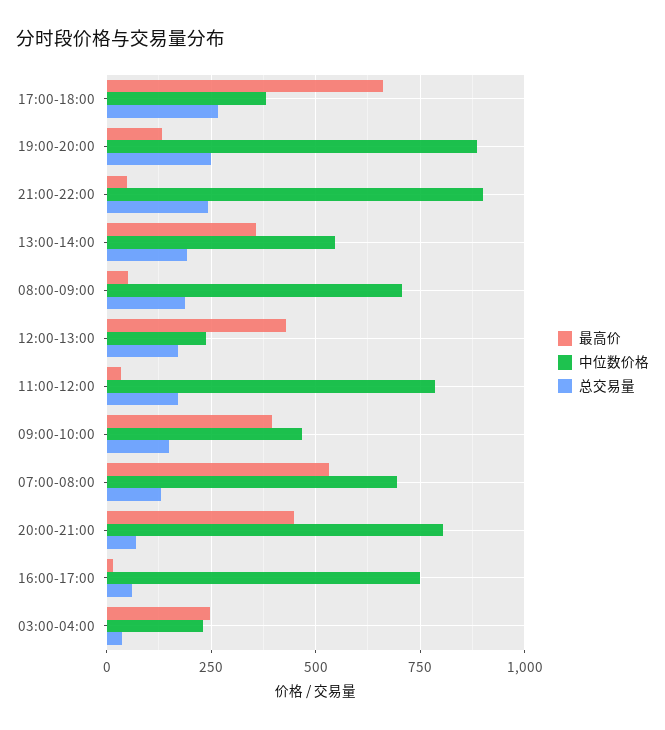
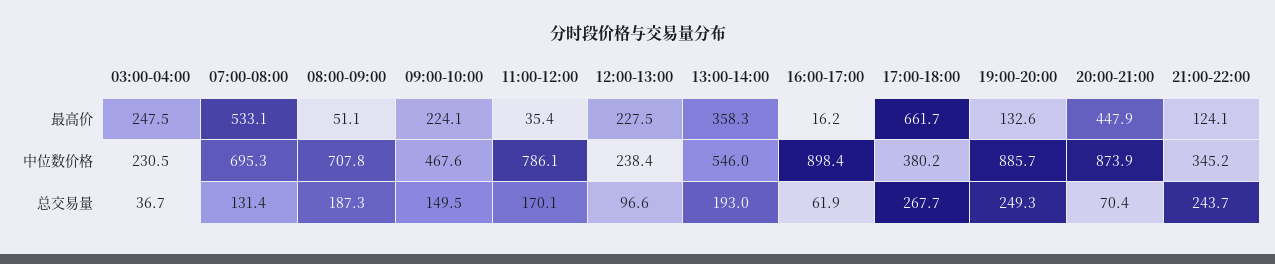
最高价, 21:00-22:00: 50 -> 124.1
中位数价格, 21:00-22:00: 900 -> 345.2
最高价, 12:00-13:00: 425 -> 227.5
总交易量, 12:00-13:00: 175 -> 96.6
最高价, 09:00-10:00: 400 -> 224.1
中位数价格, 20:00-21:00: 800 -> 873.9
中位数价格, 16:00-17:00: 750 -> 898.4

